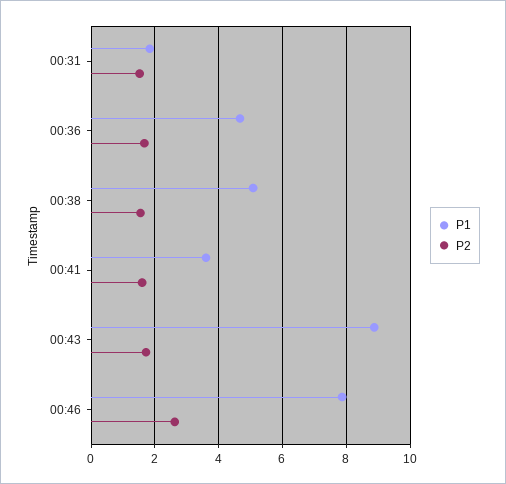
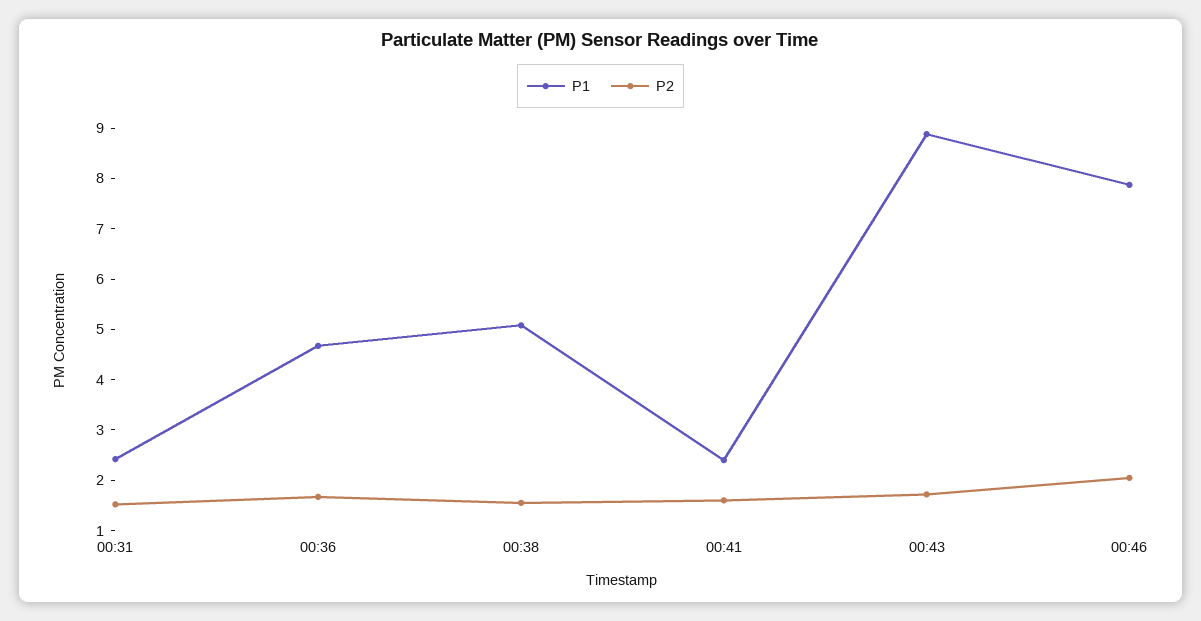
P1, 00:31: 1.8 -> 2.4
P1, 00:41: 3.6 -> 2.4
P2, 00:46: 2.6 -> 2

